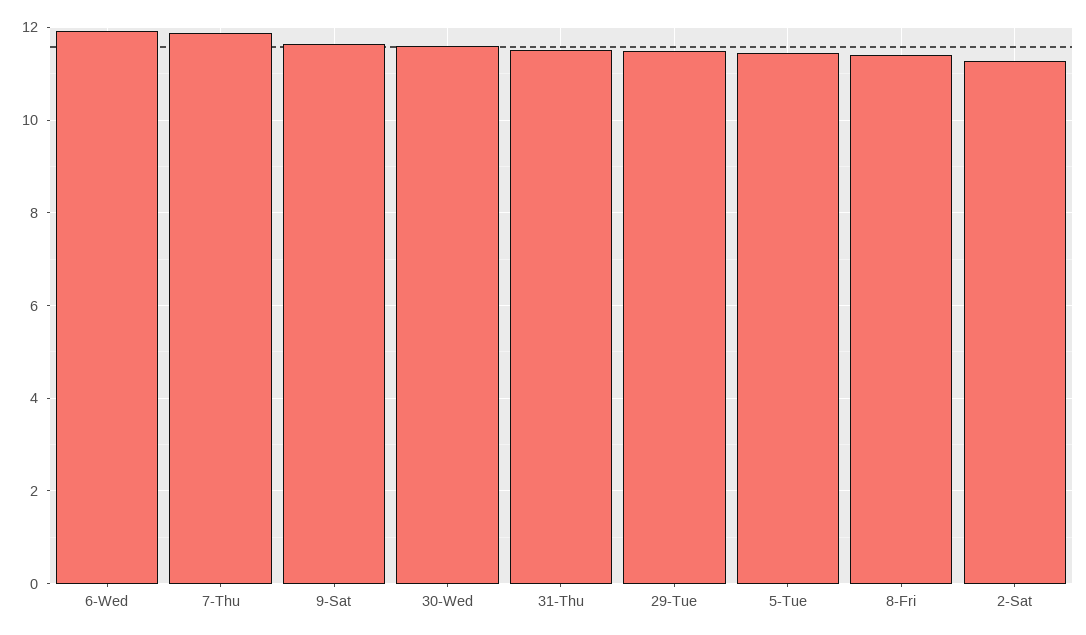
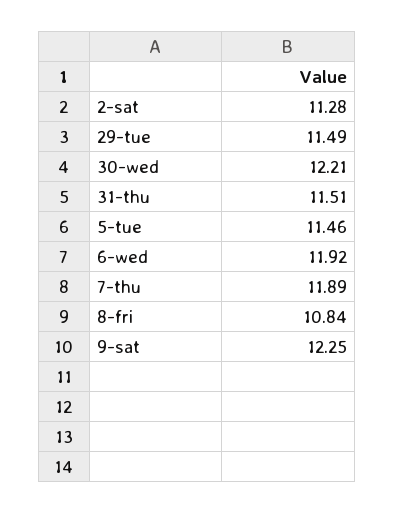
9-Sat: 11.6 -> 12.25
30-Wed: 11.6 -> 12.21
8-Fri: 11.4 -> 10.84

